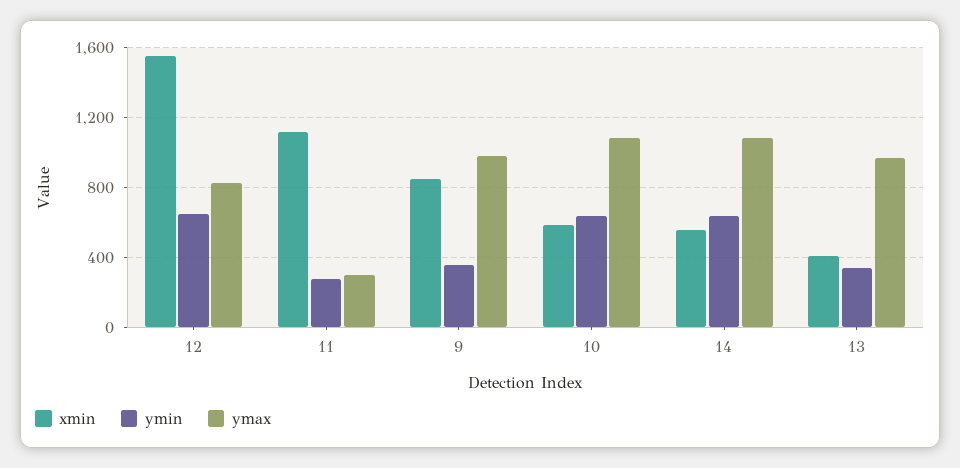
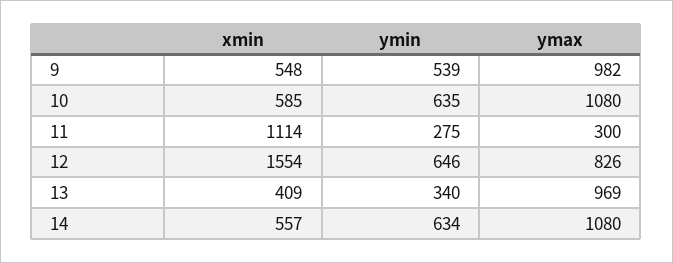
xmin, 9: 850 -> 548
ymin, 9: 350 -> 539

